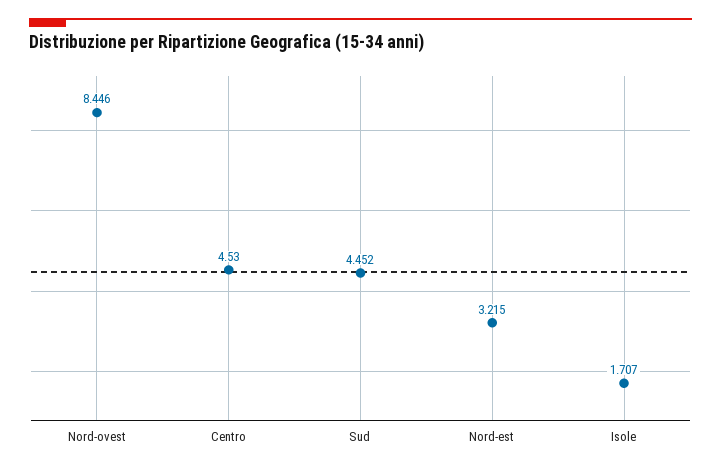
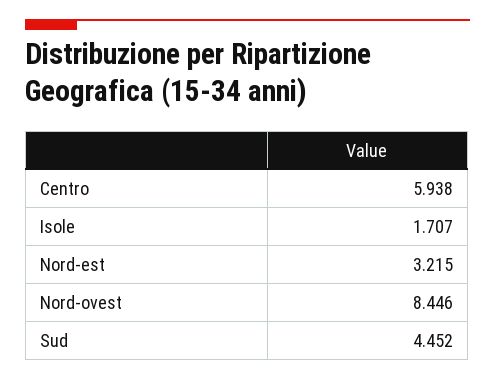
Centro: 4.53 -> 5.938

